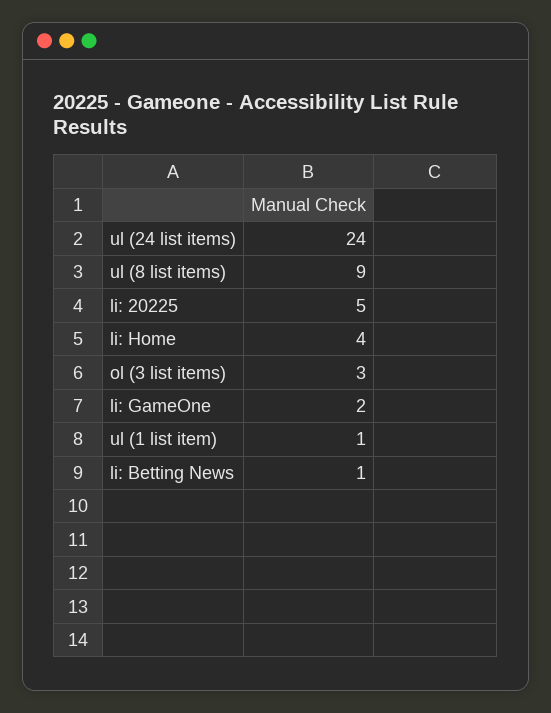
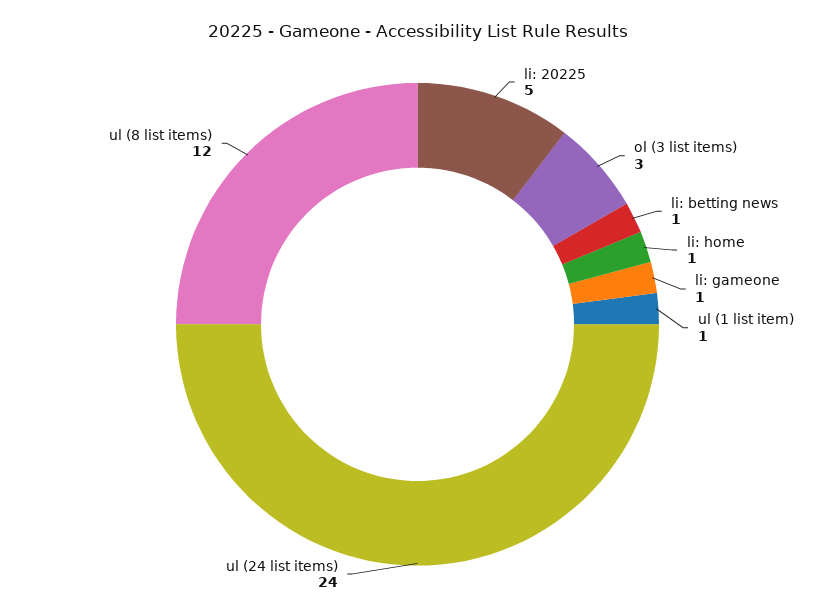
ul (8 list items): 9 -> 12
li: Home: 4 -> 1
li: GameOne: 2 -> 1

